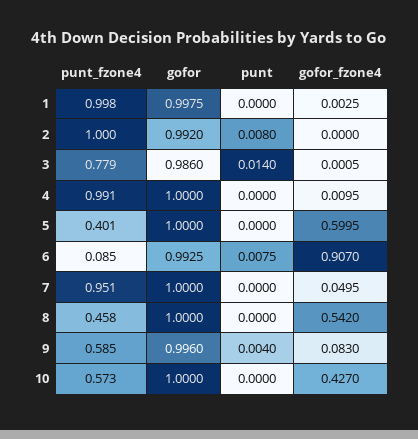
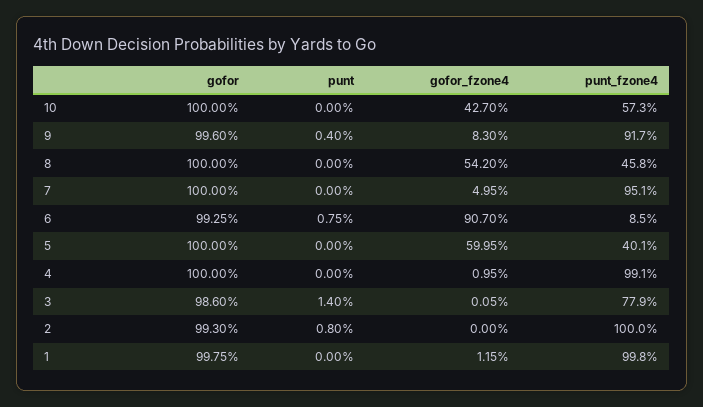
gofor_fzone4, 1: 0.0025 -> 0.0115
gofor, 2: 0.992 -> 0.993
punt_fzone4, 9: 0.585 -> 0.917

